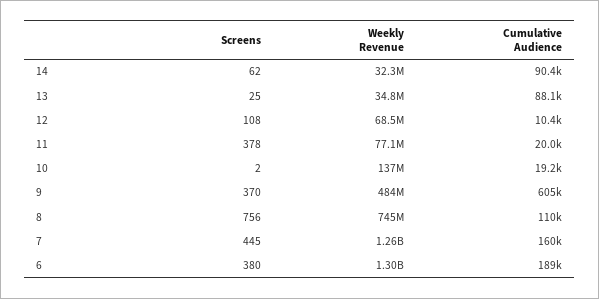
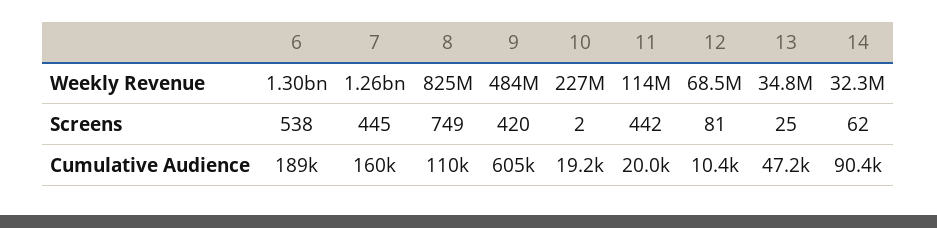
Cumulative Audience, 13: 88100 -> 47200
Screens, 12: 108 -> 81
Screens, 11: 378 -> 442
Weekly Revenue, 11: 77100000 -> 114000000
Weekly Revenue, 10: 137000000 -> 227000000
Screens, 9: 370 -> 420
Screens, 8: 756 -> 749
Weekly Revenue, 8: 745000000 -> 825000000
Screens, 6: 380 -> 538

